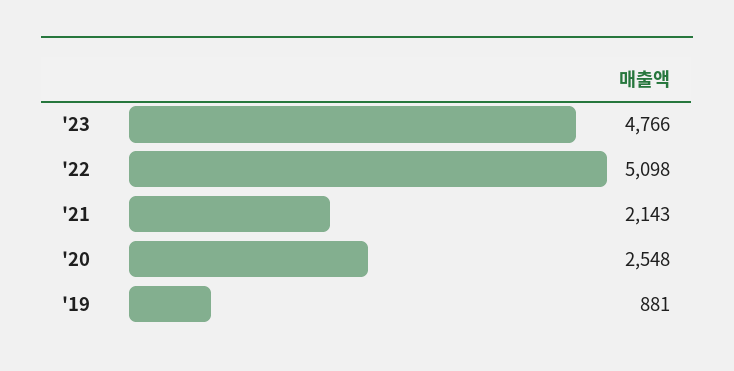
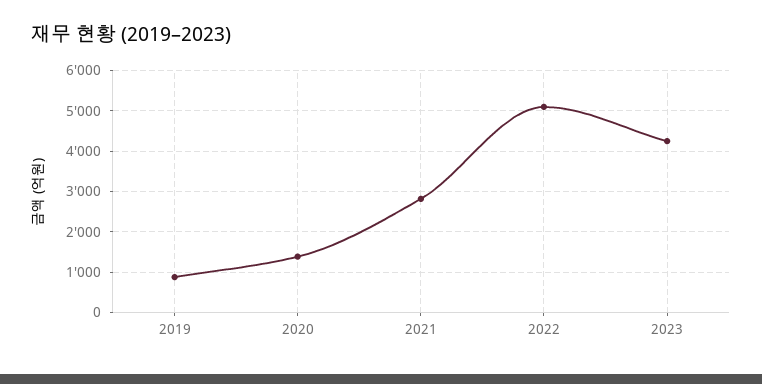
'23: 4766 -> 4200
'21: 2143 -> 2800
'20: 2548 -> 1400

